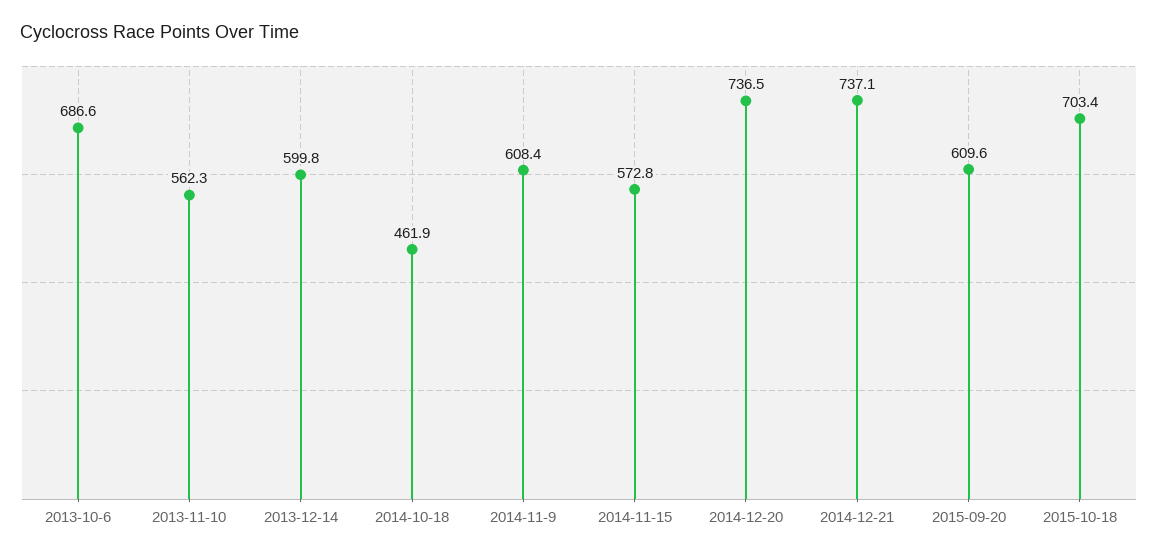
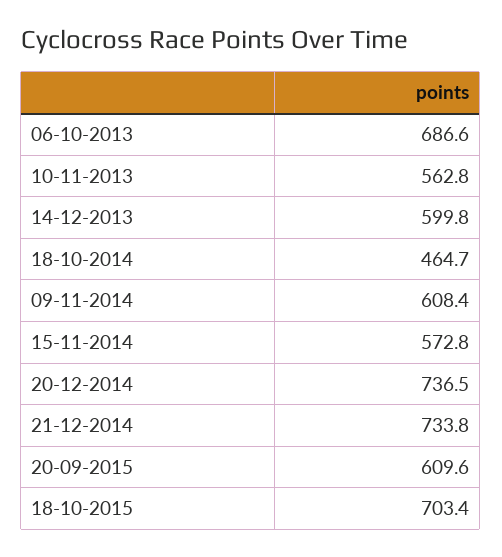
2013-11-10: 562.3 -> 562.8
2014-10-18: 461.9 -> 464.7
2014-12-21: 737.1 -> 733.8

